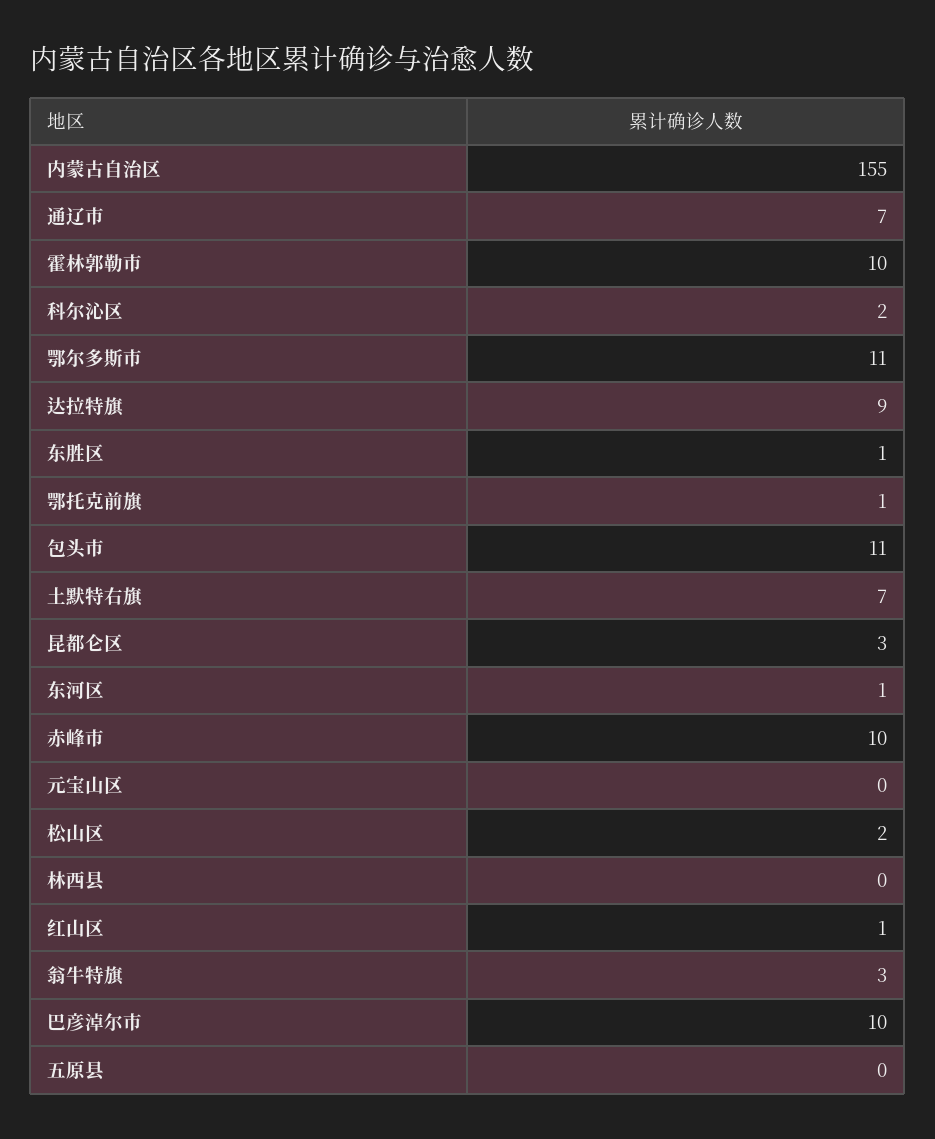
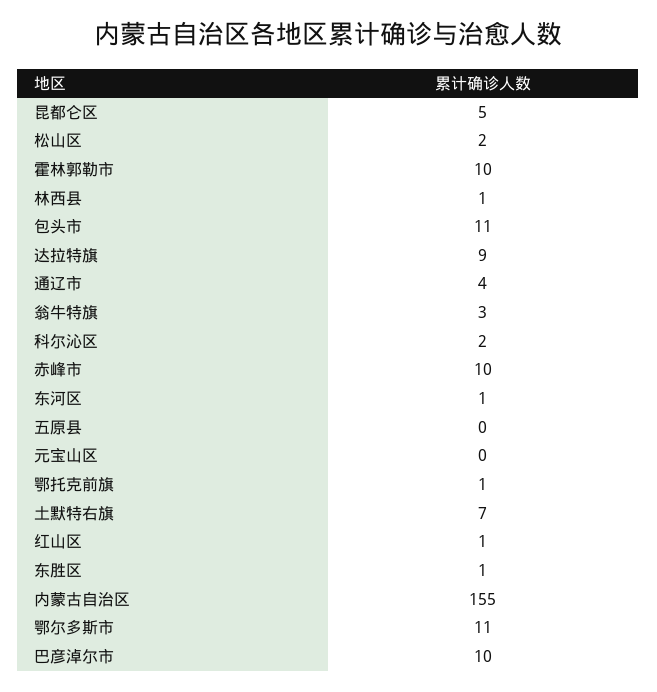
通辽市: 7 -> 4
昆都仑区: 3 -> 5
林西县: 0 -> 1

